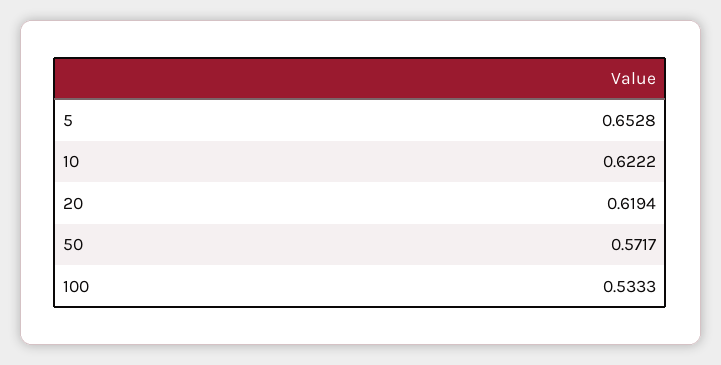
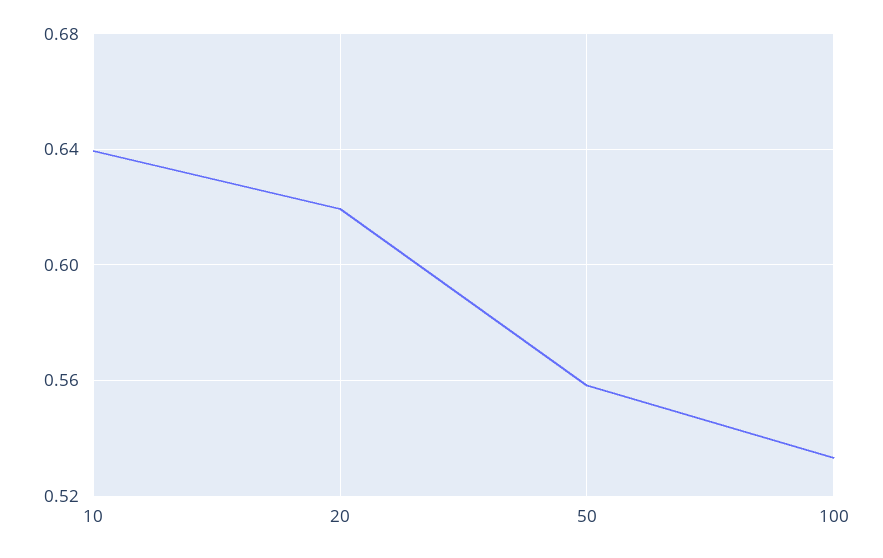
5: 0.6528 -> none
10: 0.6222 -> 0.64
50: 0.5717 -> 0.56

